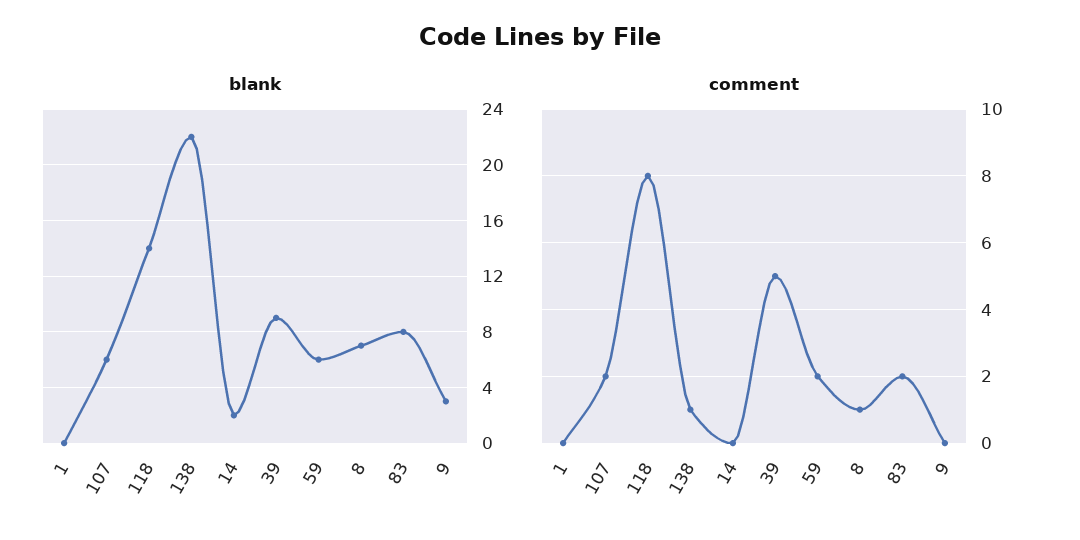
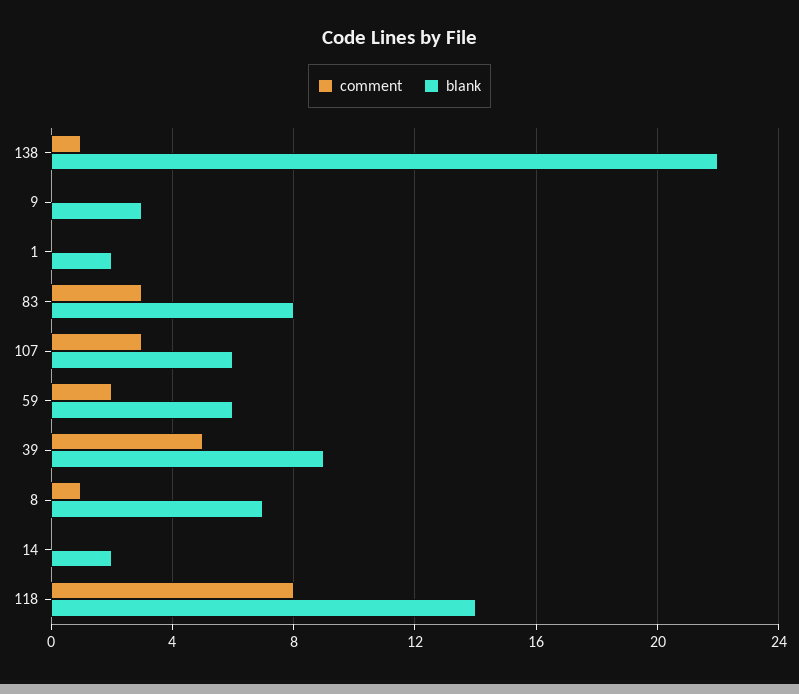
blank, 1: 0 -> 2
comment, 107: 2 -> 3
comment, 83: 2 -> 3

